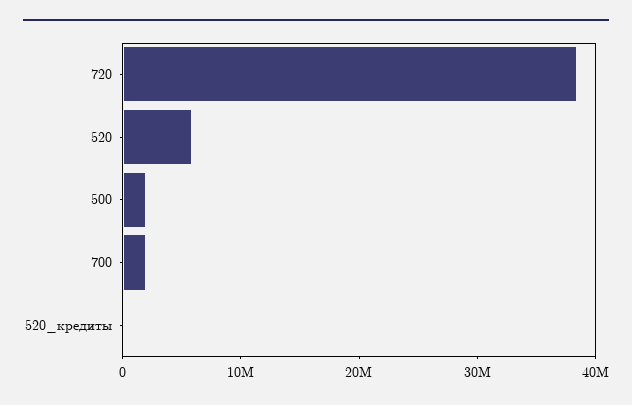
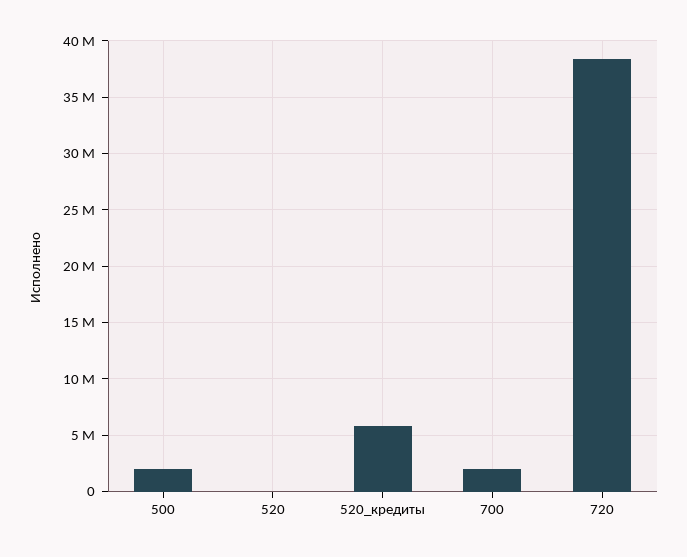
520: 6000000 -> 0
520_кредиты: 0 -> 6000000

